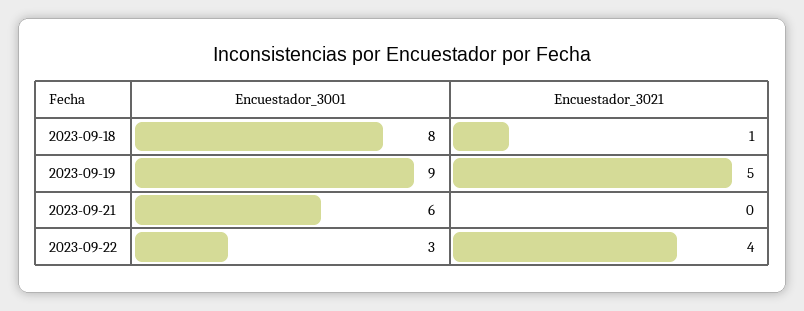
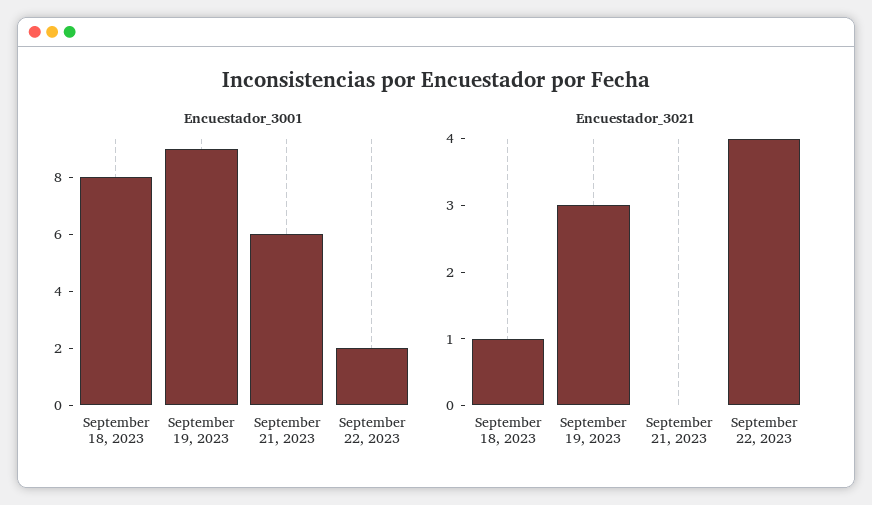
Encuestador_3021, 2023-09-19: 5 -> 3
Encuestador_3001, 2023-09-22: 3 -> 2

